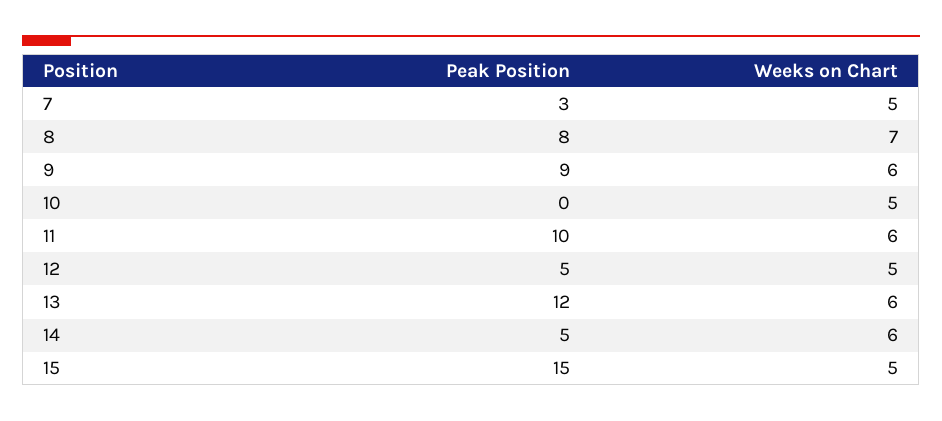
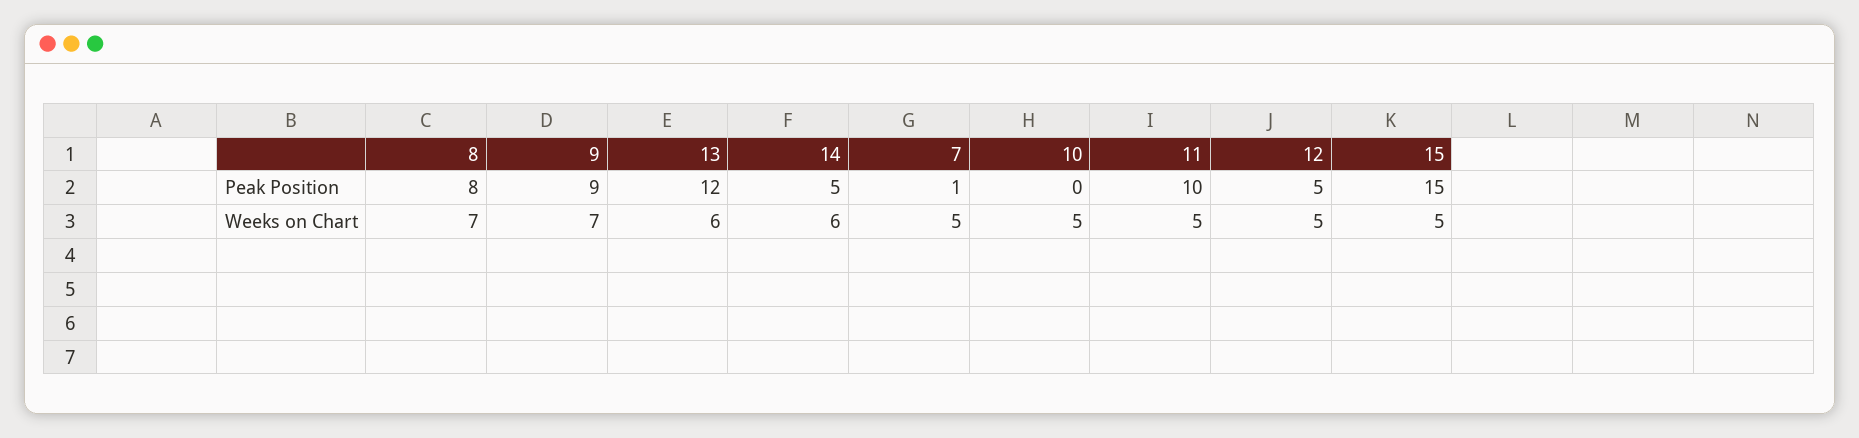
Peak Position, 7: 3 -> 1
Weeks on Chart, 9: 6 -> 7
Weeks on Chart, 11: 6 -> 5

